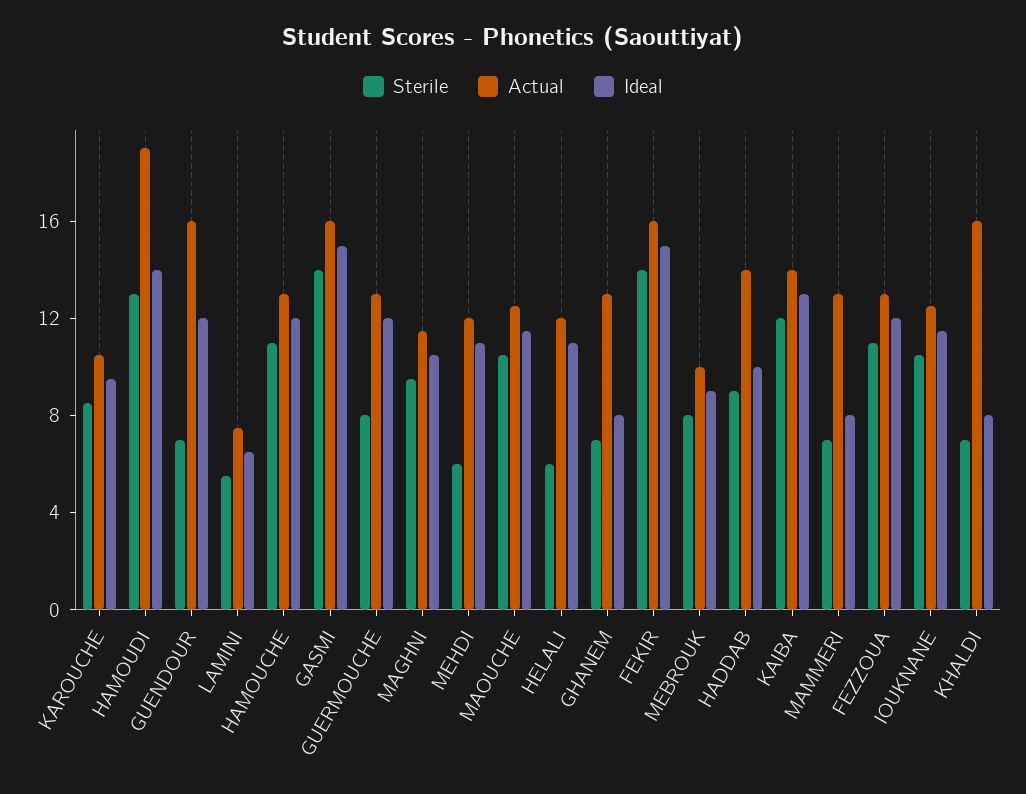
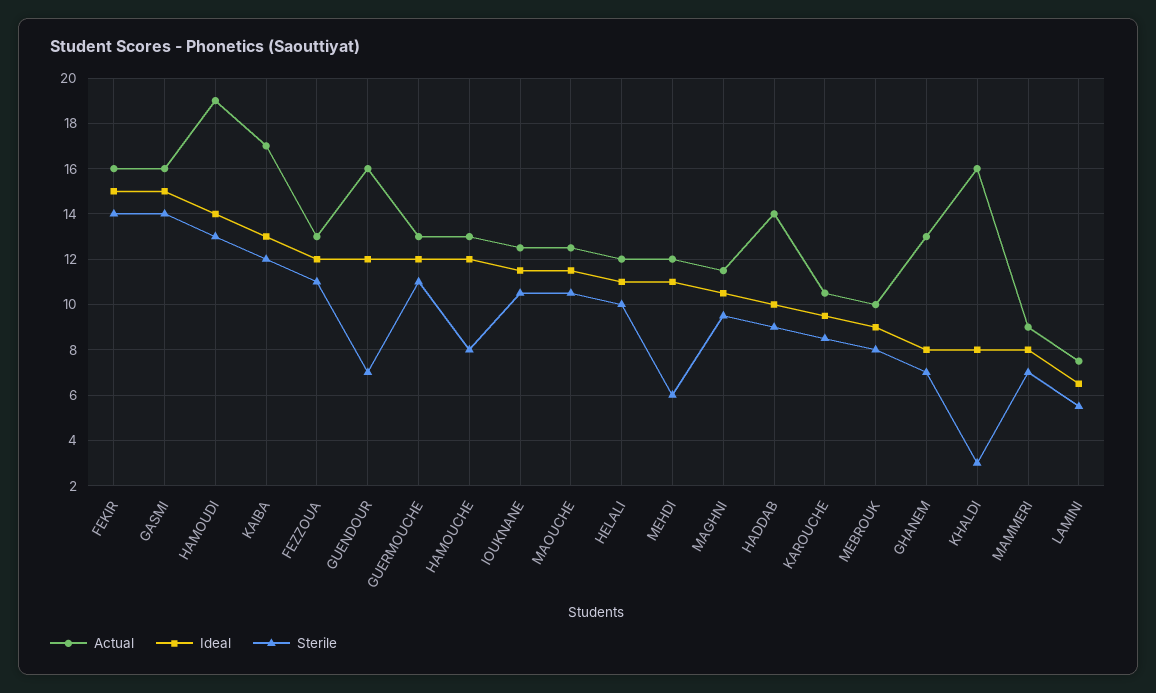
Sterile, HAMOUCHE: 11 -> 8
Sterile, GUERMOUCHE: 8 -> 11
Sterile, HELALI: 6 -> 10
Actual, KAIBA: 14 -> 17
Actual, MAMMERI: 13 -> 9
Sterile, KHALDI: 7 -> 3

